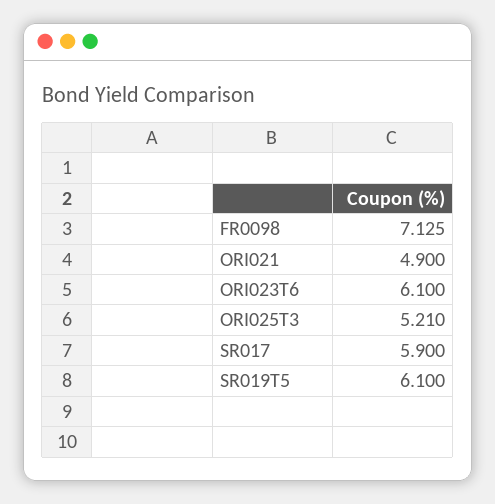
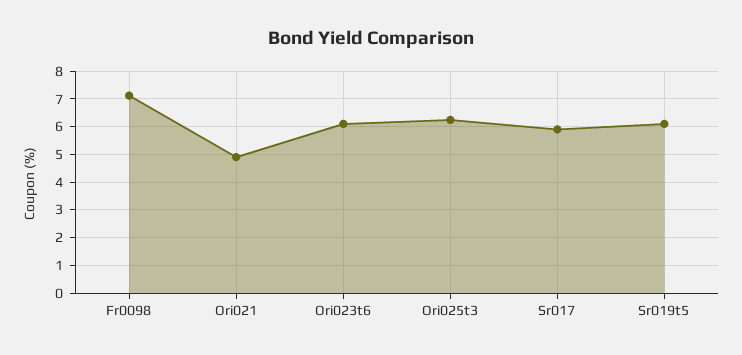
ORI025T3: 5.21 -> 6.25

